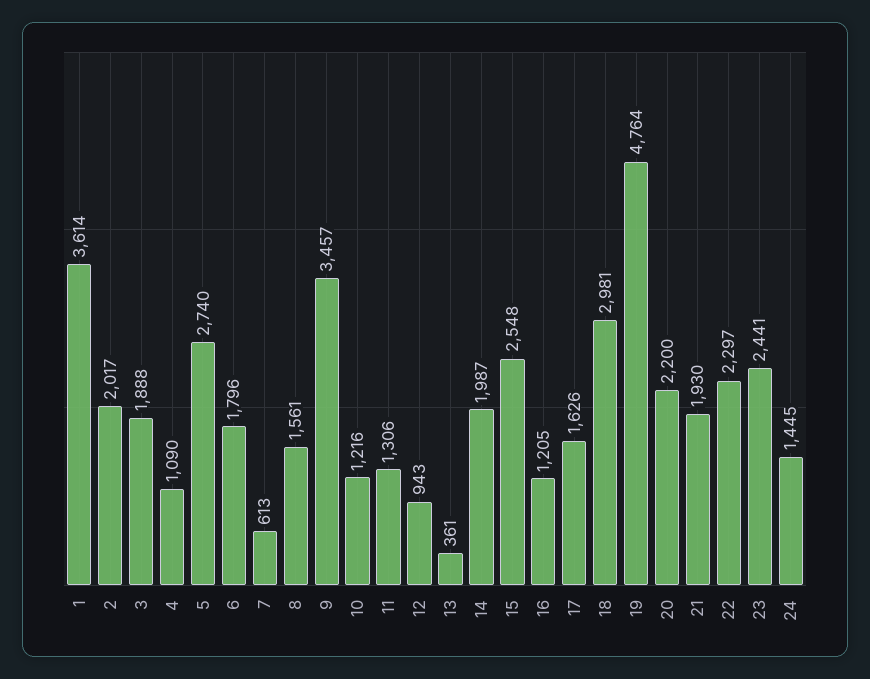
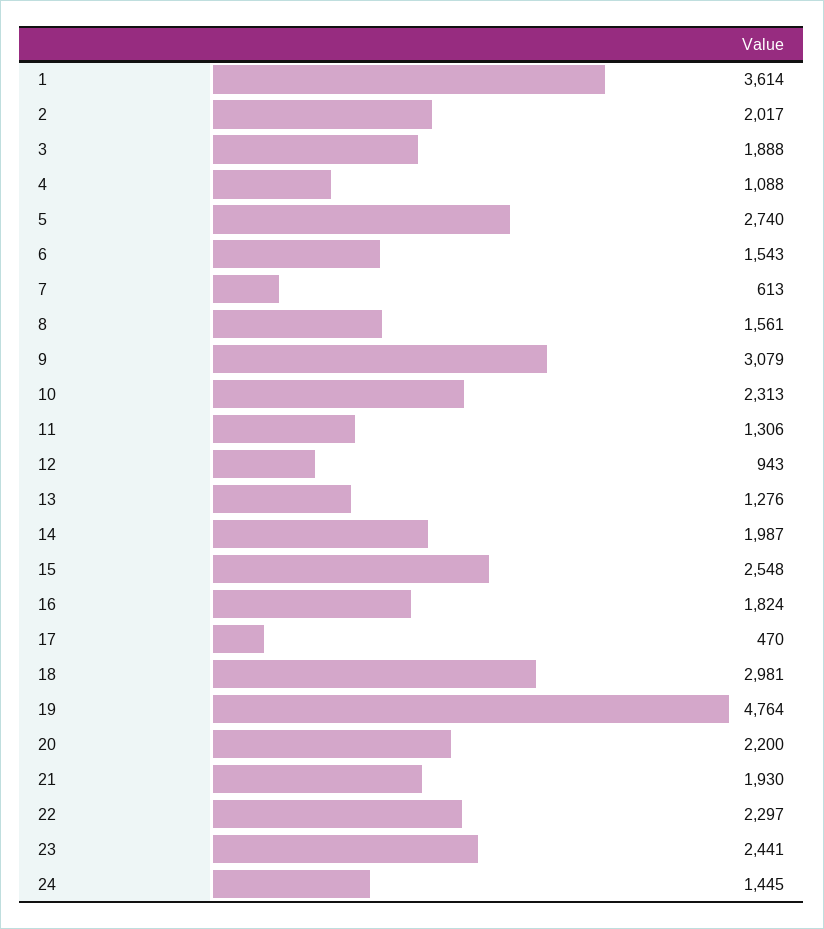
4: 1090 -> 1088
6: 1796 -> 1543
9: 3457 -> 3079
10: 1216 -> 2313
13: 361 -> 1276
16: 1205 -> 1824
17: 1626 -> 470

